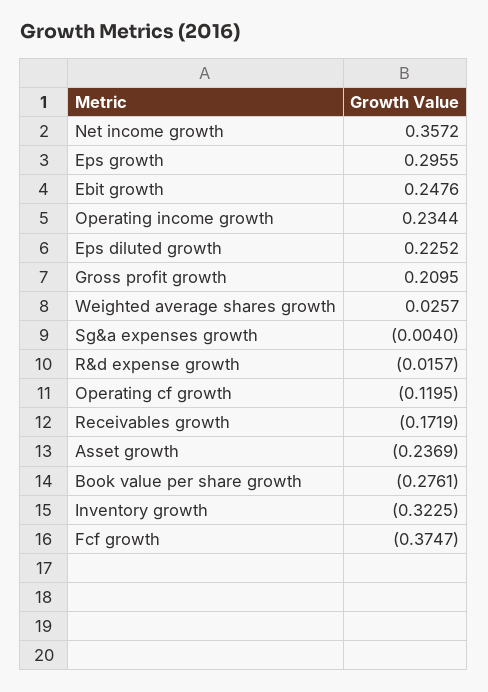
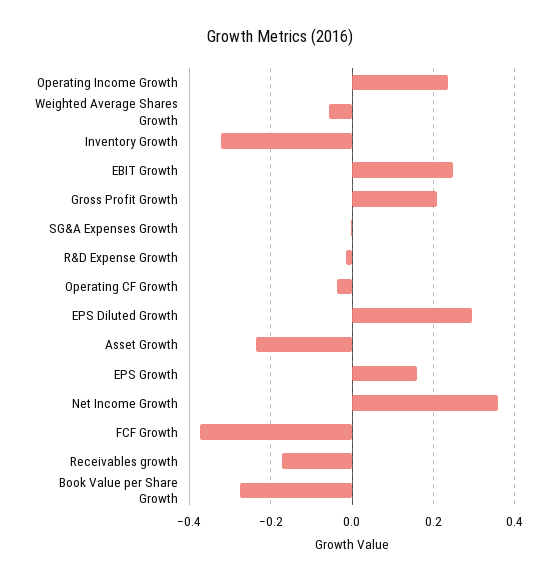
Eps growth: 0.2955 -> 0.16
Eps diluted growth: 0.2252 -> 0.3
Weighted average shares growth: 0.0257 -> -0.06
Operating cf growth: -0.1195 -> -0.04

